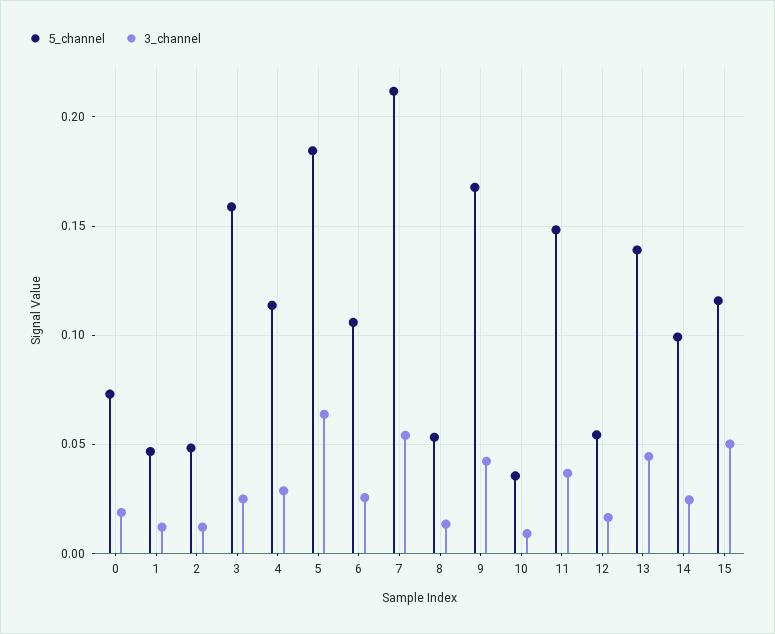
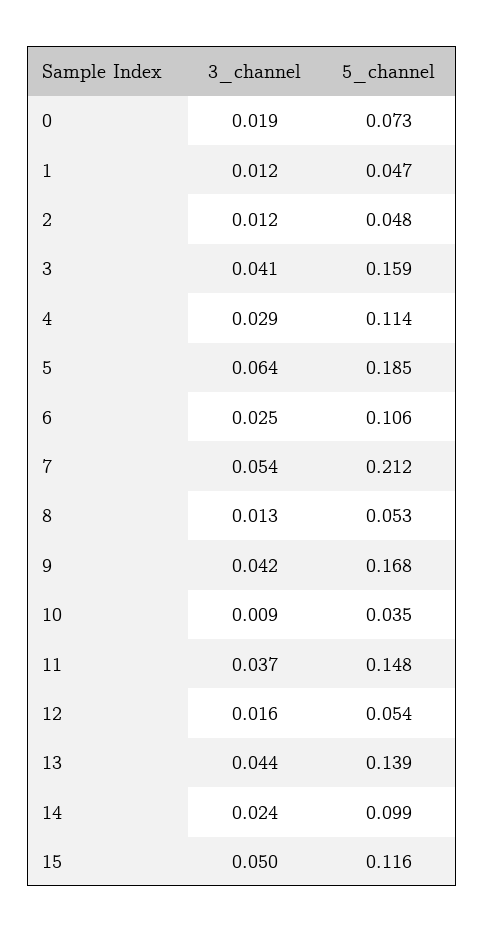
3_channel, 3: 0.025 -> 0.041

